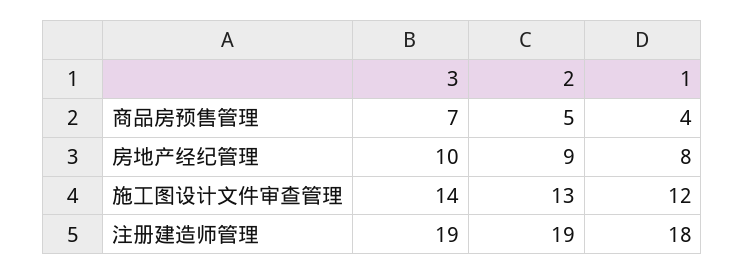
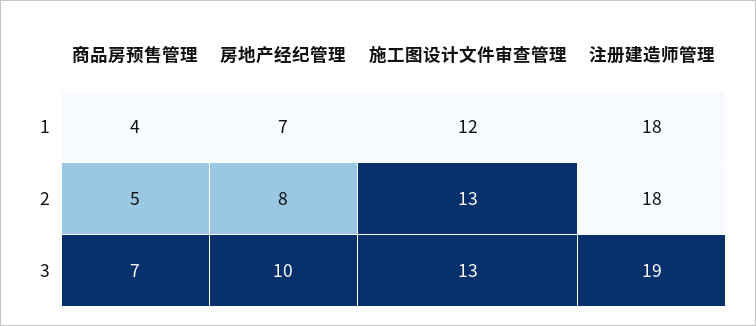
2, 房地产经纪管理: 9 -> 8
1, 房地产经纪管理: 8 -> 7
3, 施工图设计文件审查管理: 14 -> 13
2, 注册建造师管理: 19 -> 18

